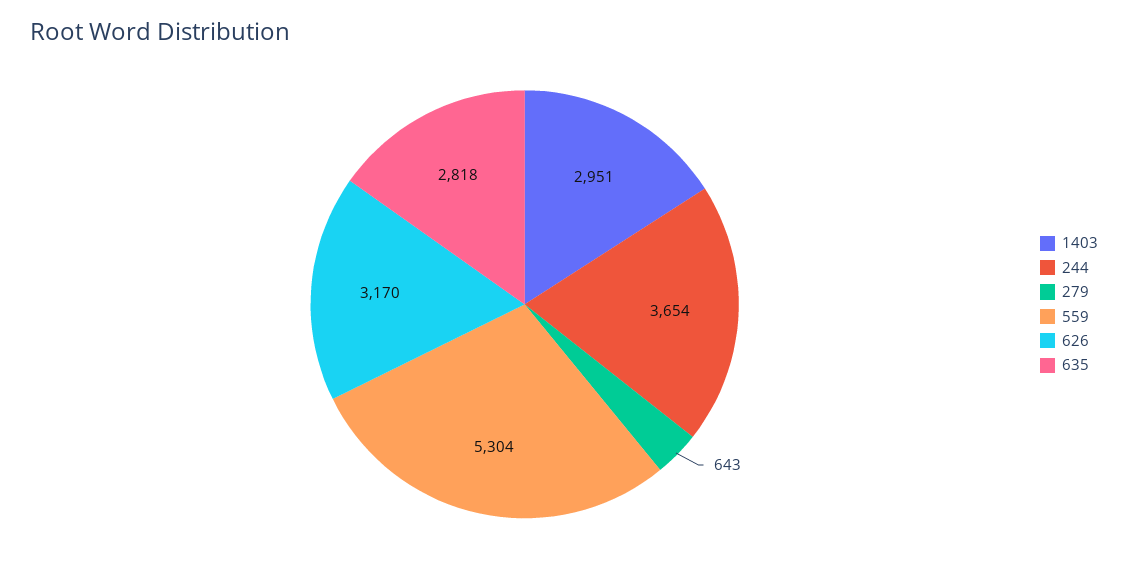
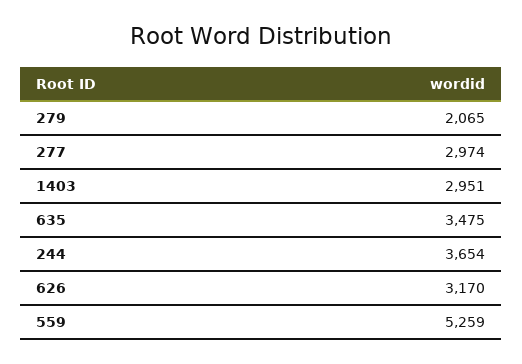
279: 643 -> 2065
559: 5304 -> 5259
635: 2818 -> 3475
277: none -> 2974

